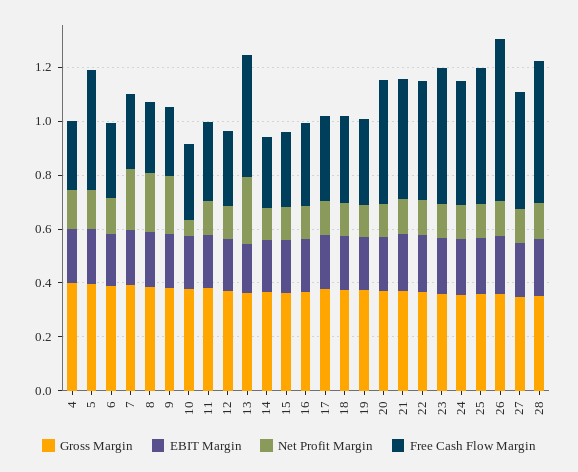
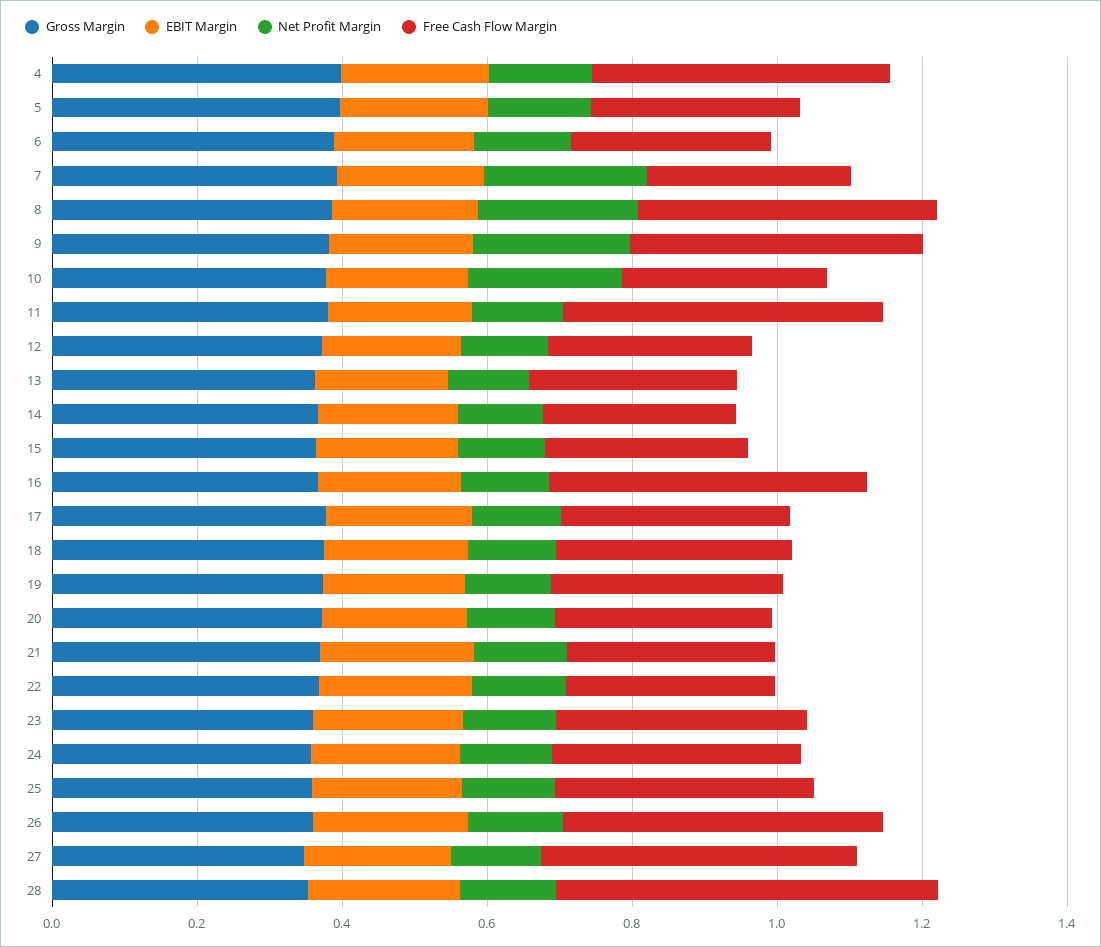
Free Cash Flow Margin, 4: 0.25 -> 0.4
Free Cash Flow Margin, 5: 0.45 -> 0.3
Free Cash Flow Margin, 8: 0.25 -> 0.4
Free Cash Flow Margin, 9: 0.25 -> 0.4
Net Profit Margin, 10: 0.05 -> 0.2
Free Cash Flow Margin, 11: 0.3 -> 0.45
Net Profit Margin, 13: 0.25 -> 0.1
Free Cash Flow Margin, 13: 0.45 -> 0.3
Free Cash Flow Margin, 16: 0.3 -> 0.45
Free Cash Flow Margin, 20: 0.45 -> 0.3
Free Cash Flow Margin, 21: 0.45 -> 0.3
Free Cash Flow Margin, 22: 0.45 -> 0.3
Free Cash Flow Margin, 23: 0.5 -> 0.35
Free Cash Flow Margin, 24: 0.45 -> 0.35
Free Cash Flow Margin, 25: 0.5 -> 0.35
Free Cash Flow Margin, 26: 0.6 -> 0.45

